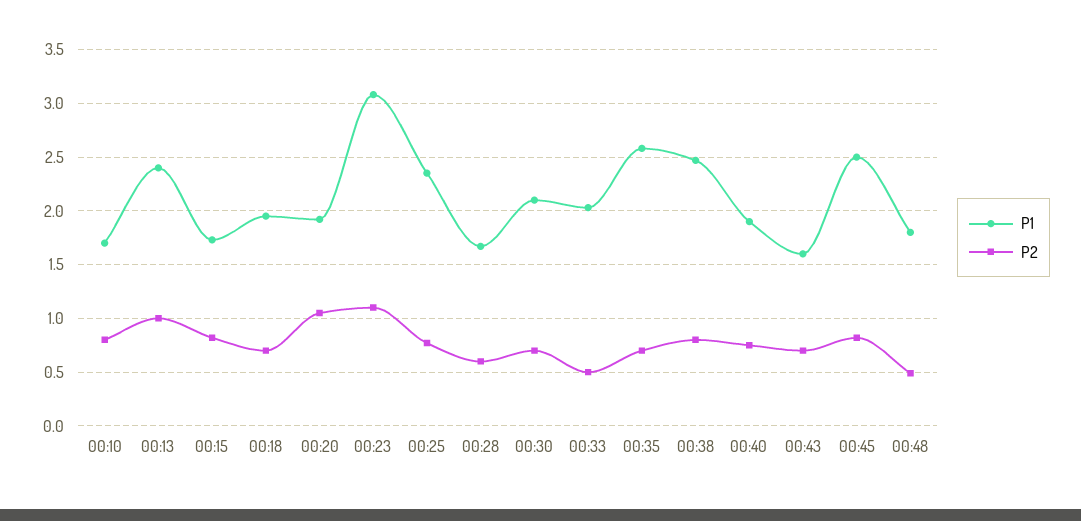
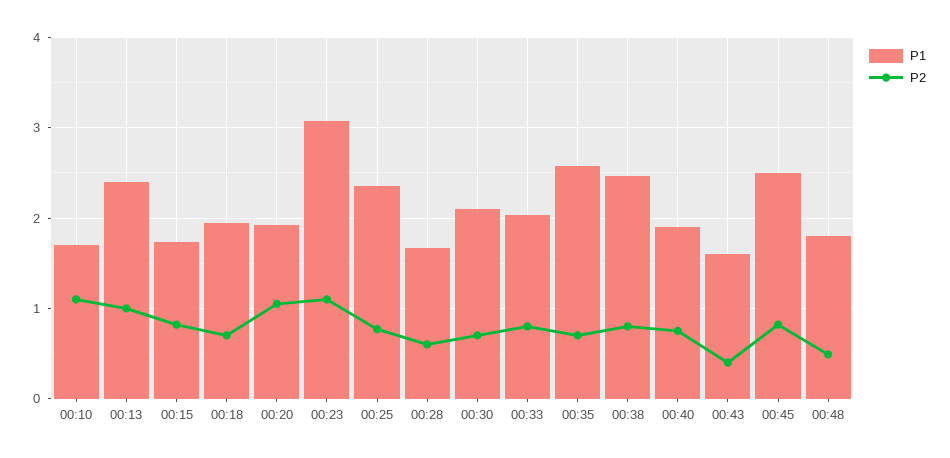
P2, 00:10: 0.8 -> 1.1
P2, 00:33: 0.5 -> 0.8
P2, 00:43: 0.7 -> 0.4

